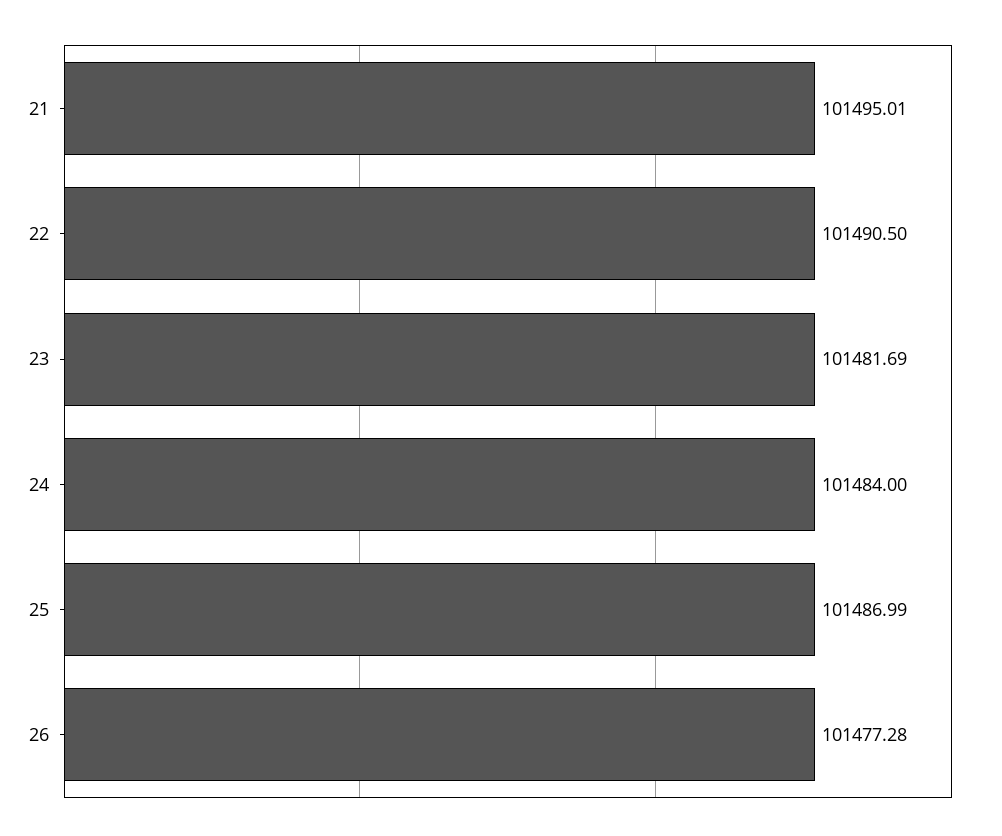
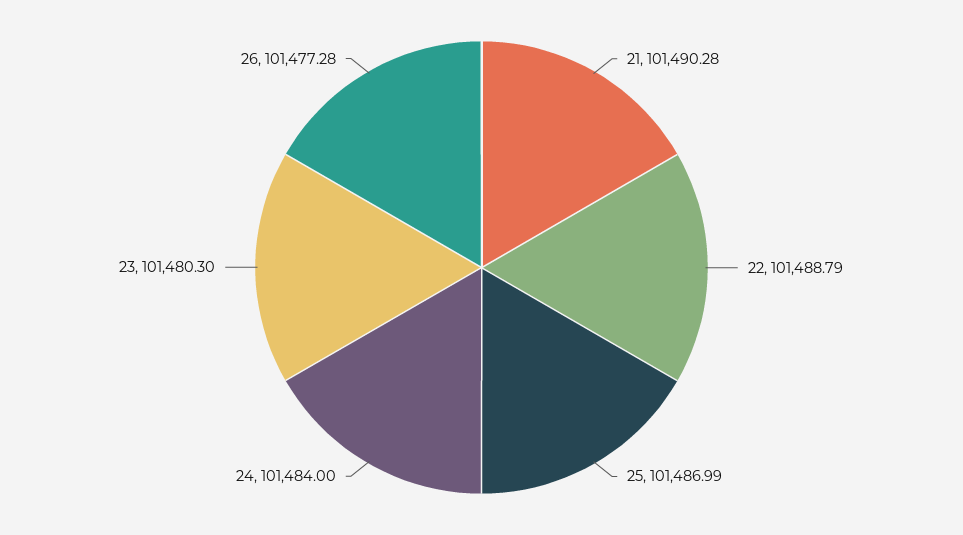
21: 101495.01 -> 101490.28
22: 101490.5 -> 101488.79
23: 101481.69 -> 101480.3

